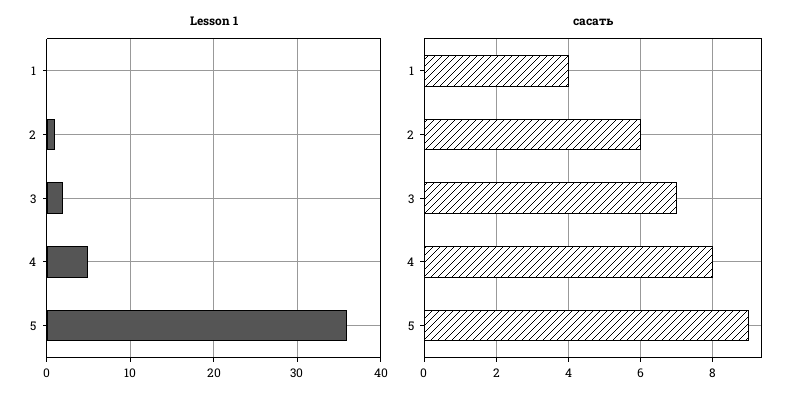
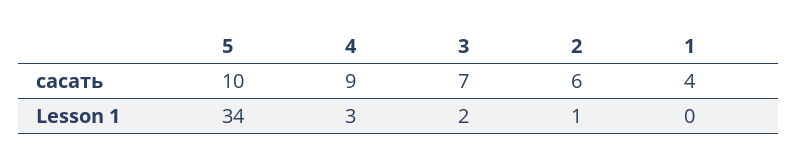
Lesson 1, 4: 5 -> 3
Lesson 1, 5: 36 -> 34
сасать, 4: 8 -> 9
сасать, 5: 9 -> 10

